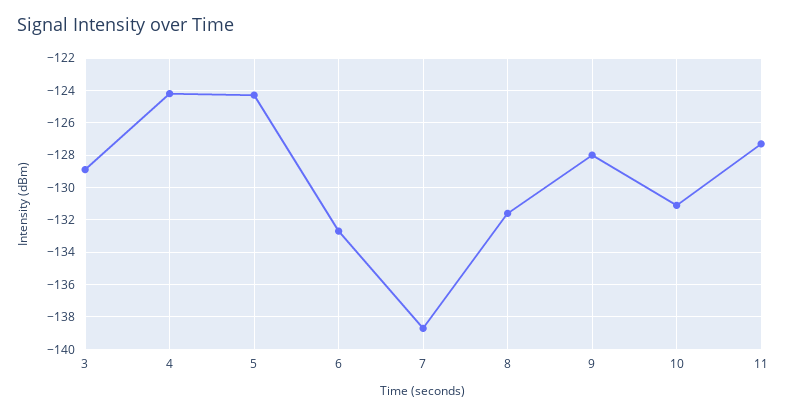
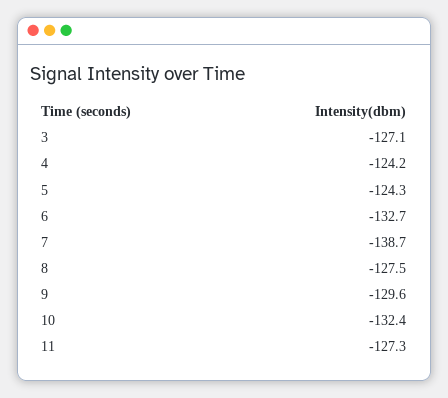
3: -129 -> -127.1
8: -131.5 -> -127.5
9: -128 -> -129.6
10: -131 -> -132.4

